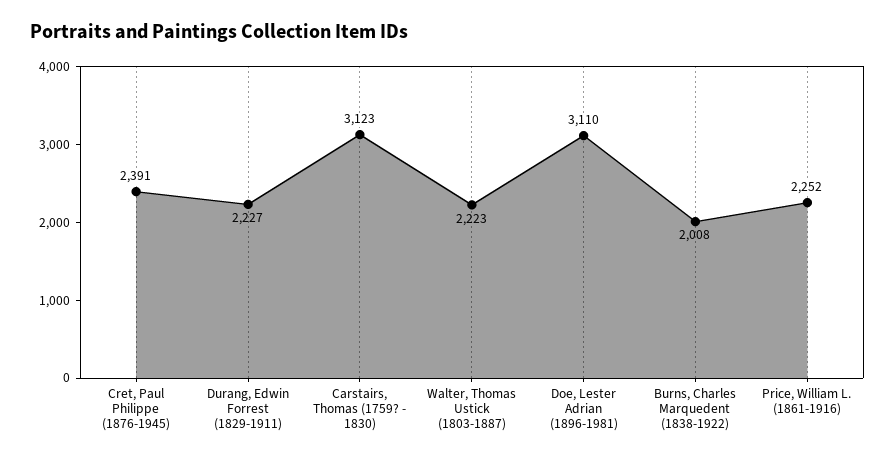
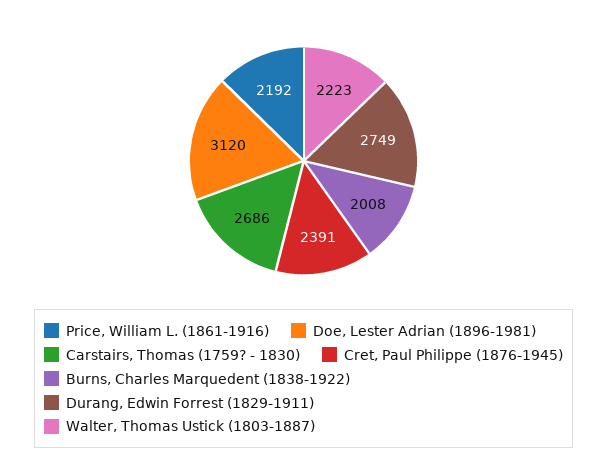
Durang, Edwin Forrest (1829-1911): 2227 -> 2749
Carstairs, Thomas (1759? - 1830): 3123 -> 2686
Doe, Lester Adrian (1896-1981): 3110 -> 3120
Price, William L. (1861-1916): 2252 -> 2192

